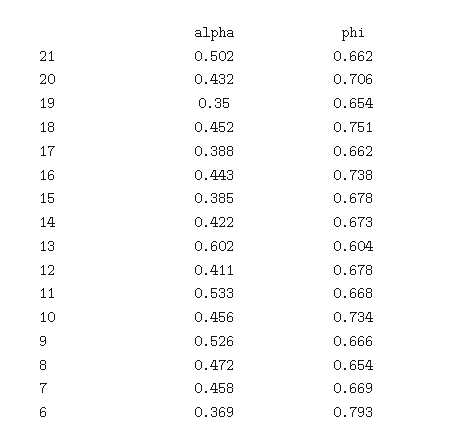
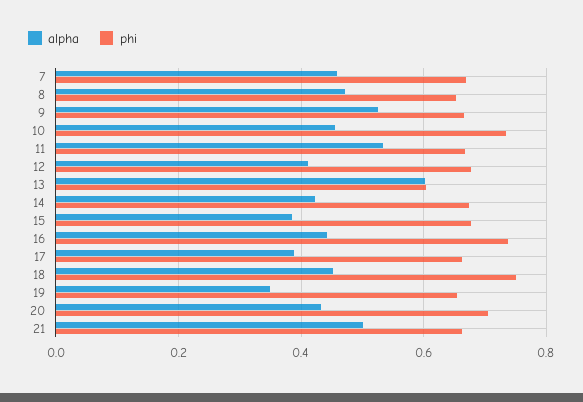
alpha, 6: 0.369 -> none
phi, 6: 0.793 -> none

